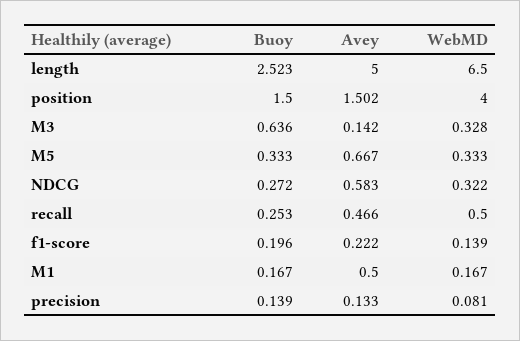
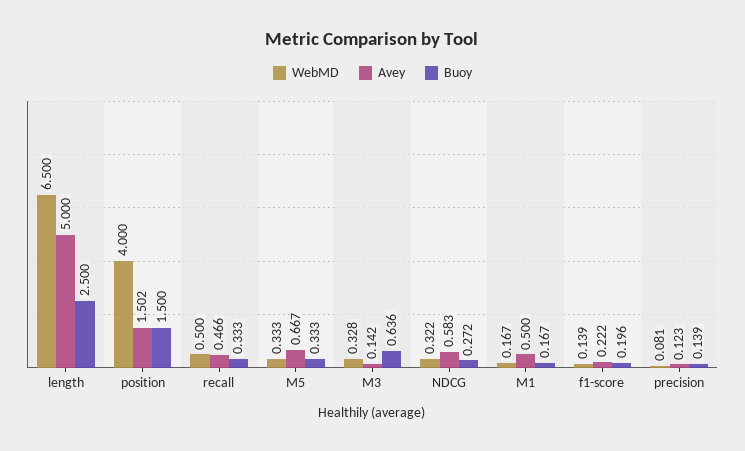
Buoy, length: 2.523 -> 2.5
Buoy, recall: 0.253 -> 0.333
Avey, precision: 0.133 -> 0.123

